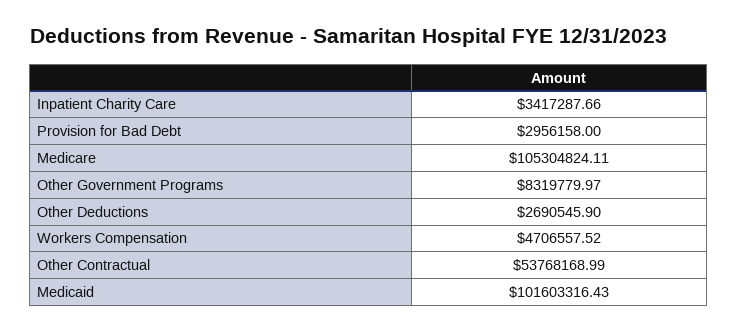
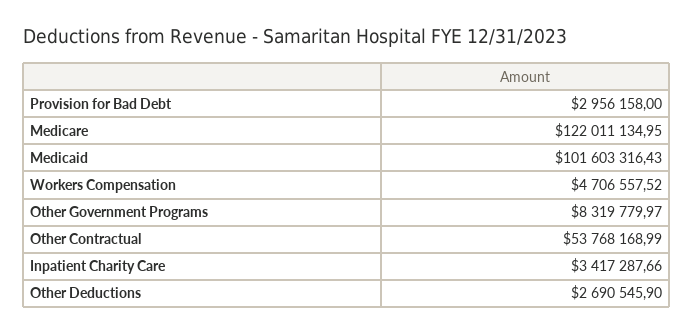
Medicare: 105304824.11 -> 122011134.95

